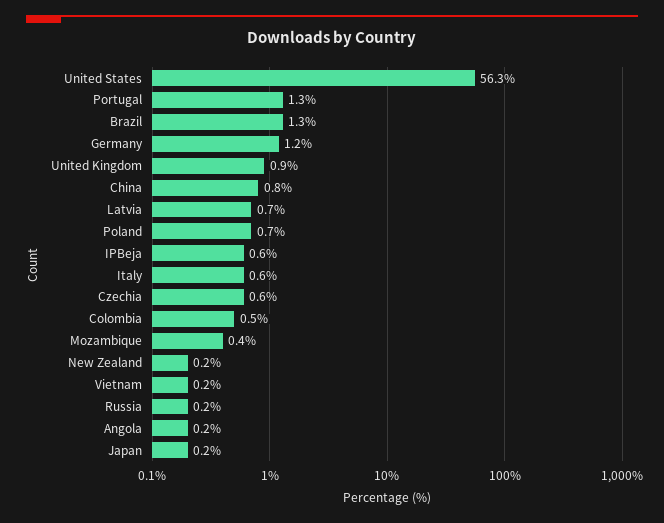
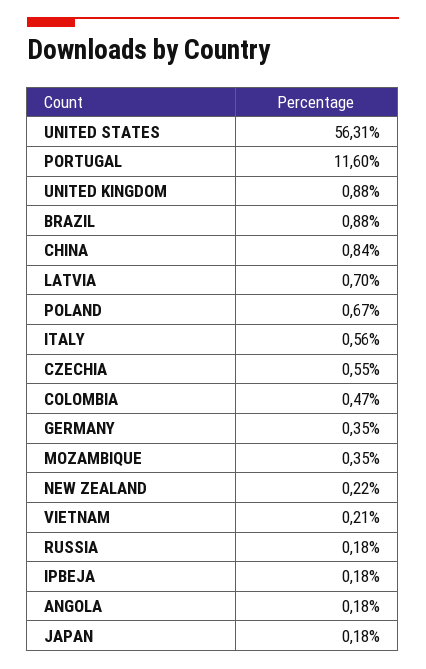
Portugal: 1.3 -> 11.6
Brazil: 1.3 -> 0.88
Germany: 1.2 -> 0.35
IPBeja: 0.6 -> 0.18

